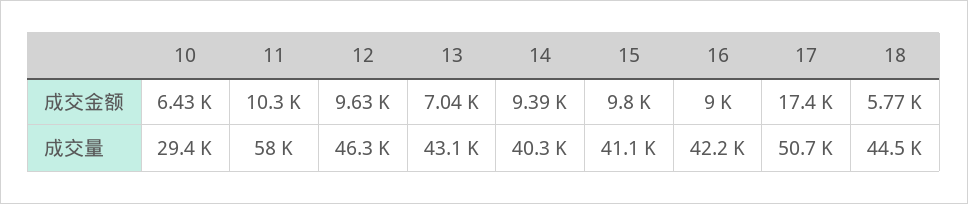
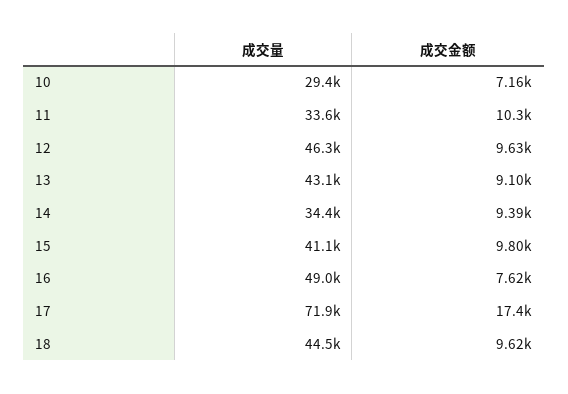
10, 成交金额: 6430 -> 7160
13, 成交金额: 7040 -> 9100
16, 成交金额: 9000 -> 7620
18, 成交金额: 5770 -> 9620
11, 成交量: 58000 -> 33600
14, 成交量: 40300 -> 34400
16, 成交量: 42200 -> 49000
17, 成交量: 50700 -> 71900

